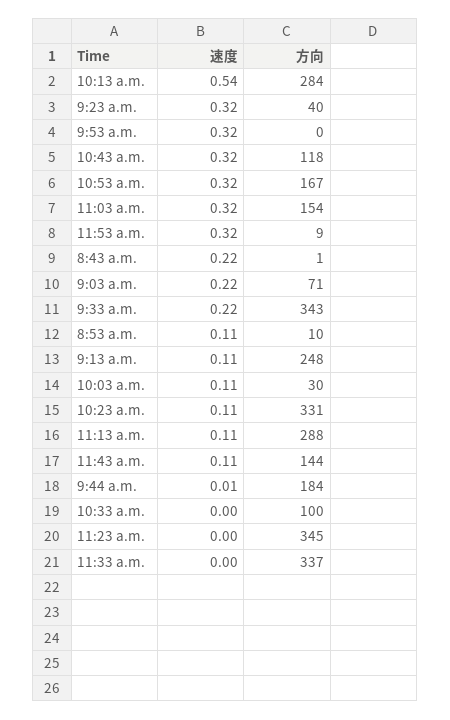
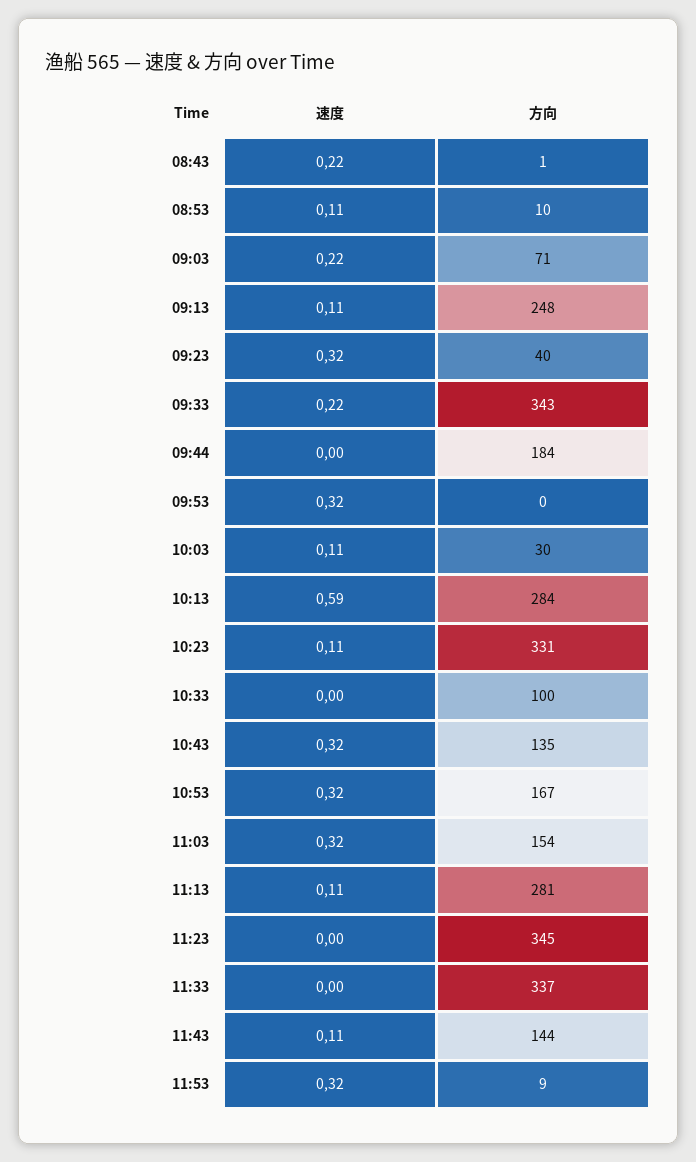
速度, 10:13 a.m.: 0.54 -> 0.59
方向, 10:43 a.m.: 118 -> 135
方向, 11:13 a.m.: 288 -> 281
速度, 9:44 a.m.: 0.01 -> 0

